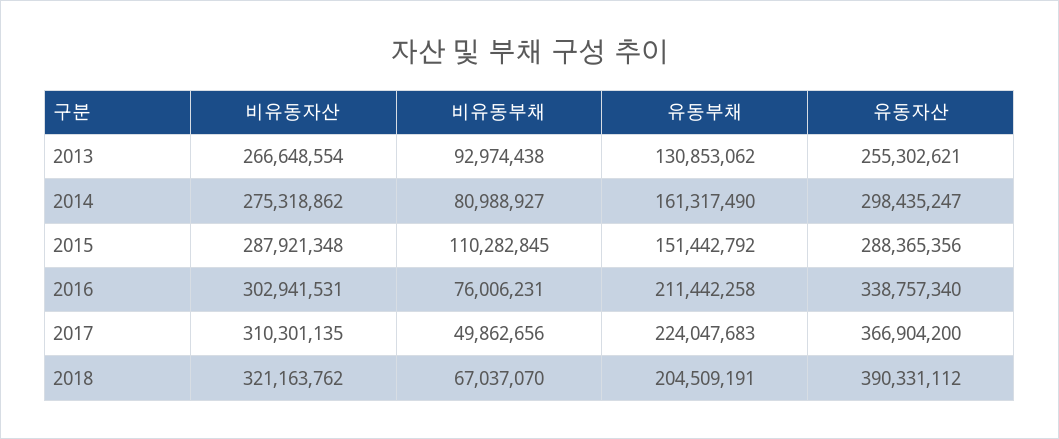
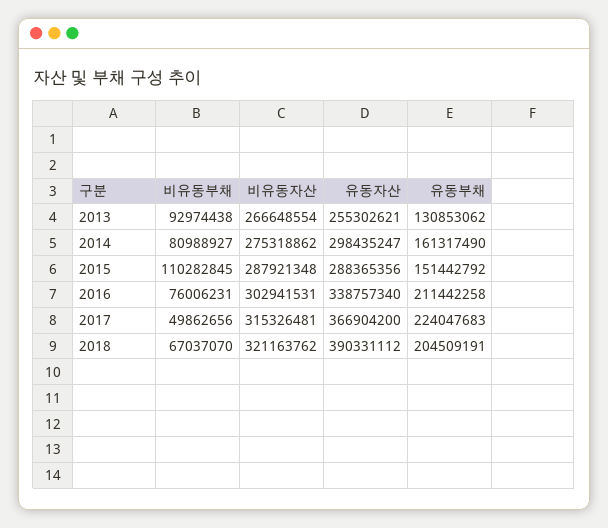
비유동자산, 2017: 310301135 -> 315326481

